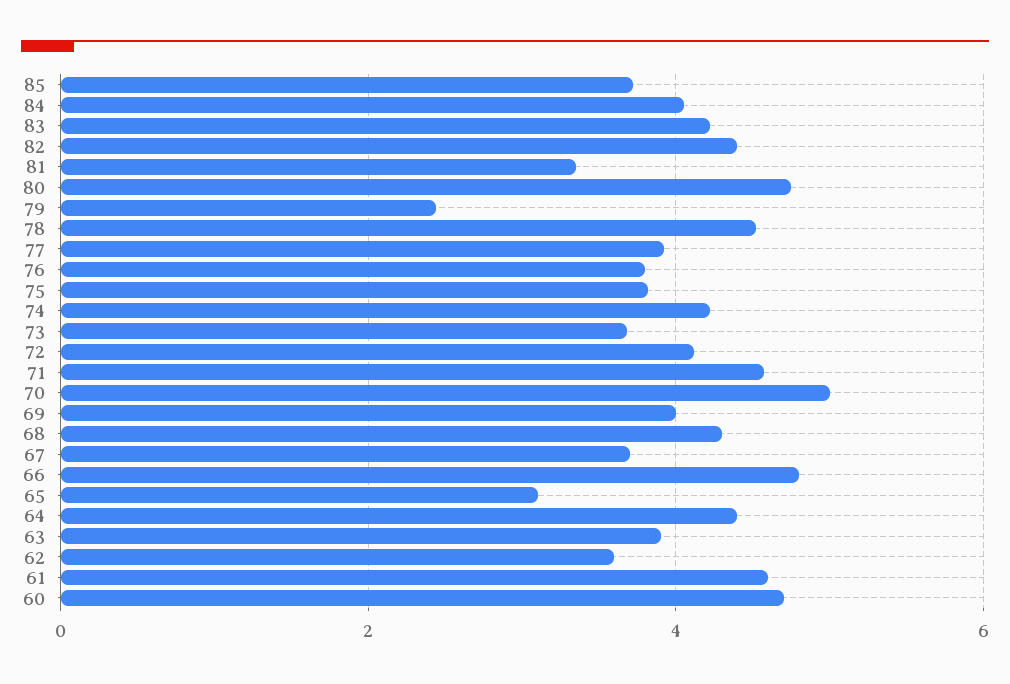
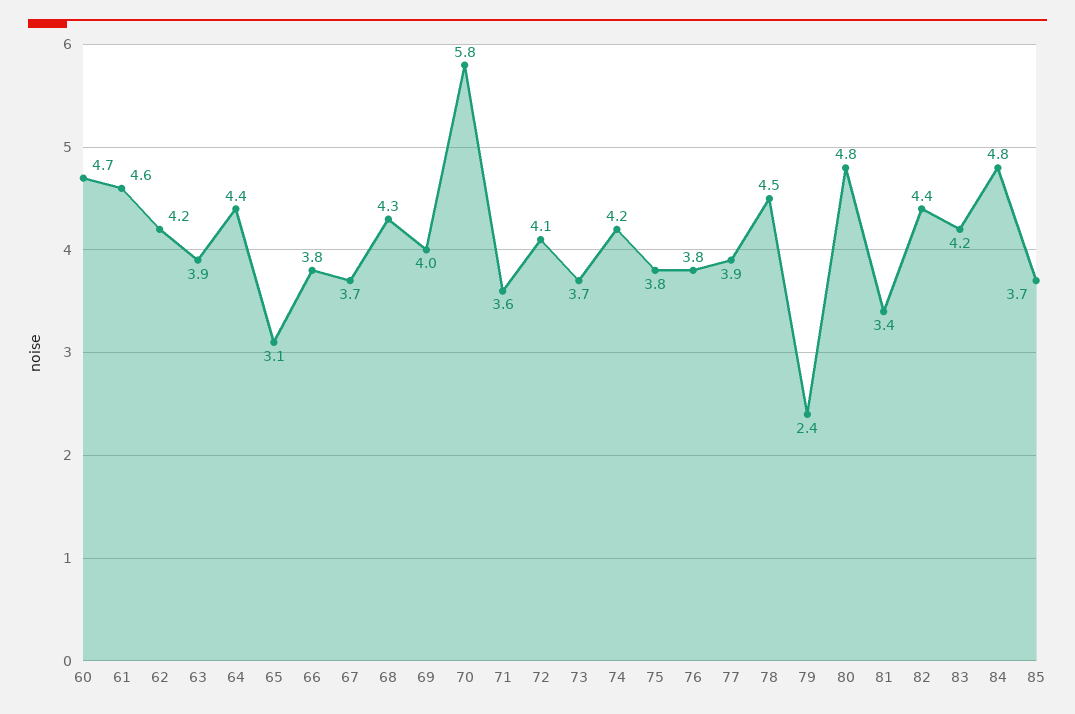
84: 4 -> 4.8
71: 4.6 -> 3.6
70: 5 -> 5.8
66: 4.8 -> 3.8
62: 3.6 -> 4.2

